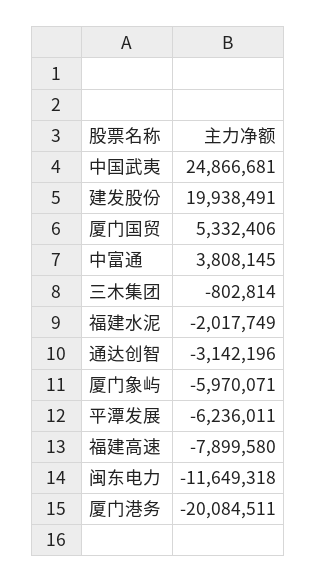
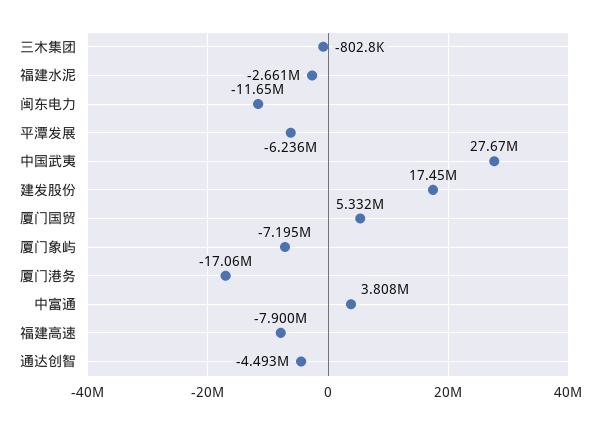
中国武夷: 24866681 -> 27670000
建发股份: 19938491 -> 17450000
福建水泥: -2017749 -> -2661000
通达创智: -3142196 -> -4493000
厦门象屿: -5970071 -> -7195000
厦门港务: -20084511 -> -17060000

